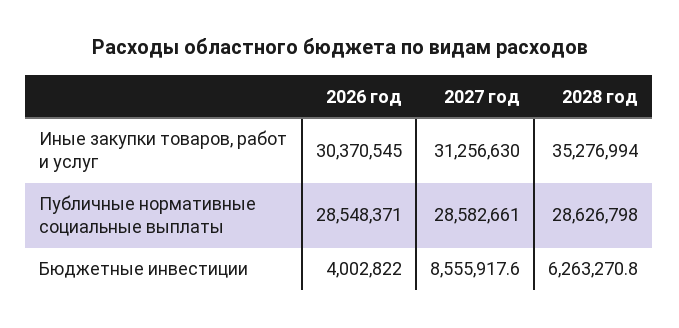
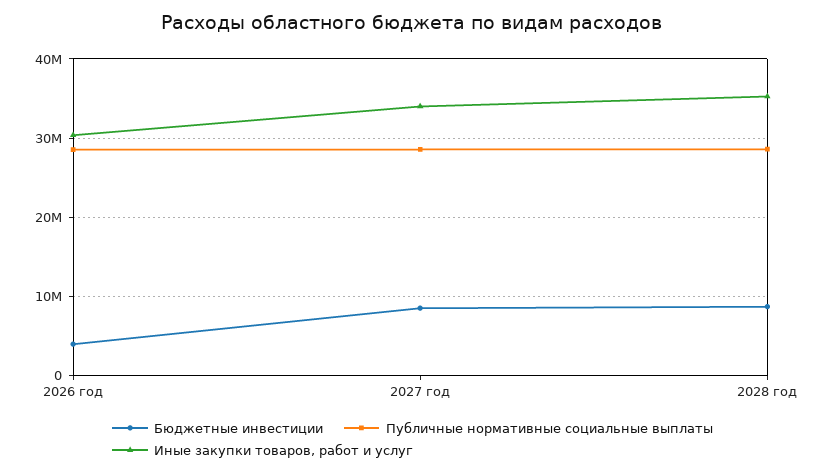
Иные закупки товаров, работ и услуг, 2027 год: 31256630 -> 34000000
Бюджетные инвестиции, 2028 год: 6263270.8 -> 9000000

